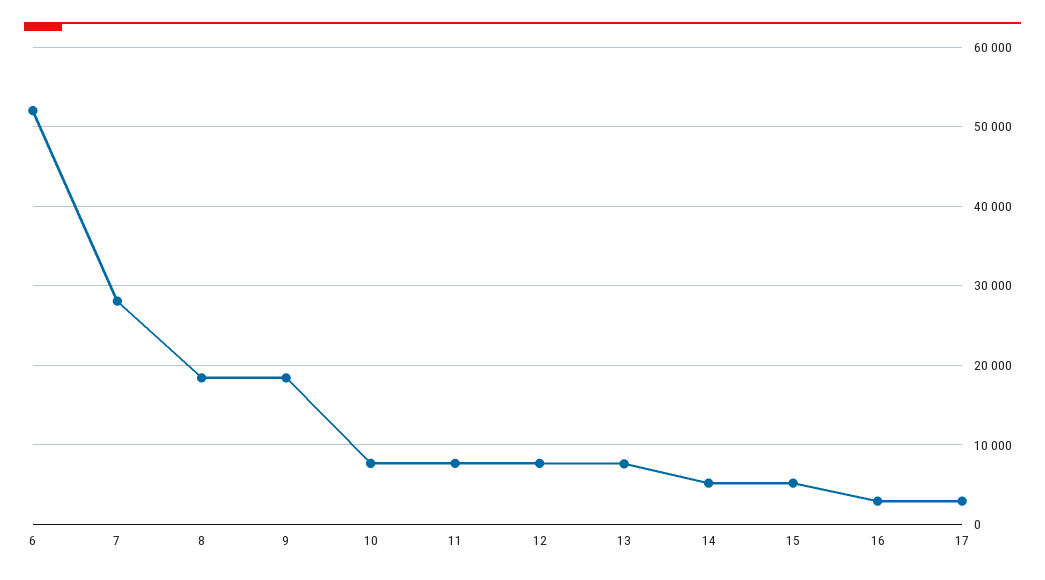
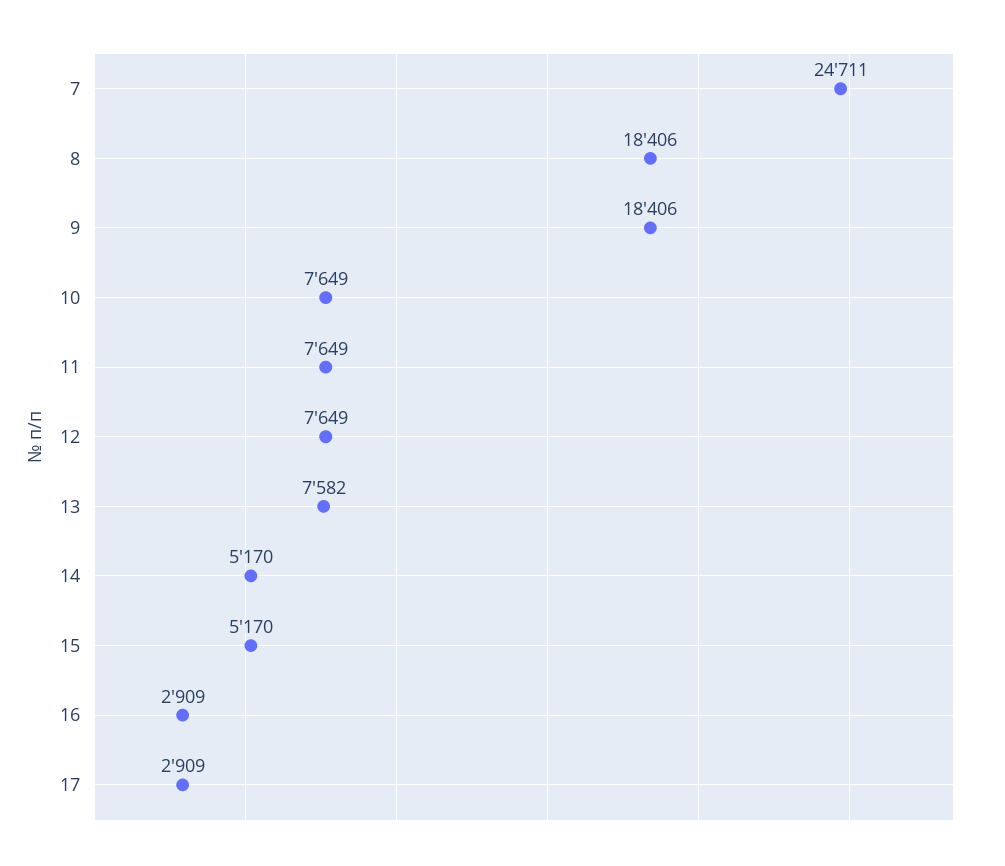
6: 52000 -> none
7: 28000 -> 24711

